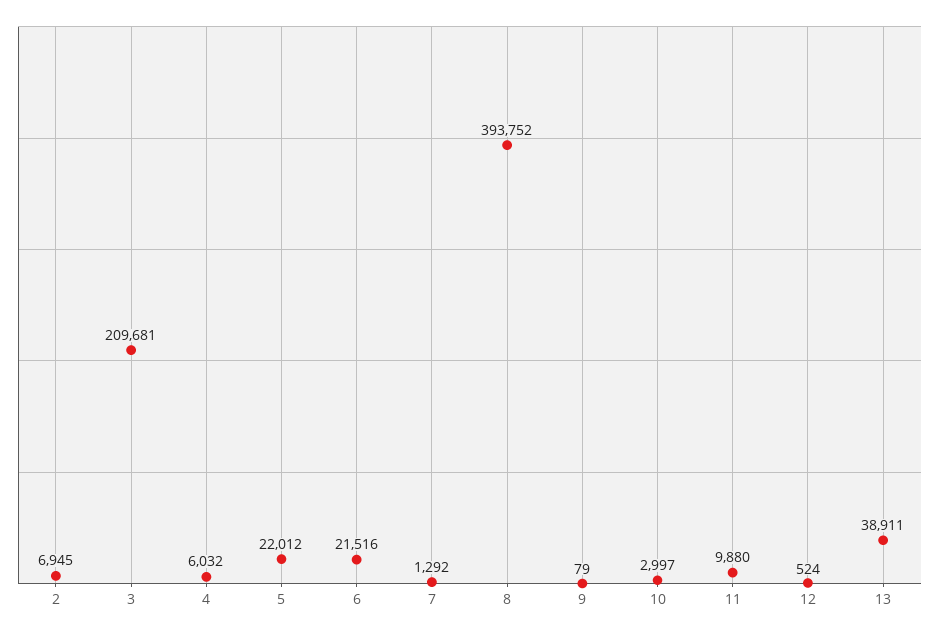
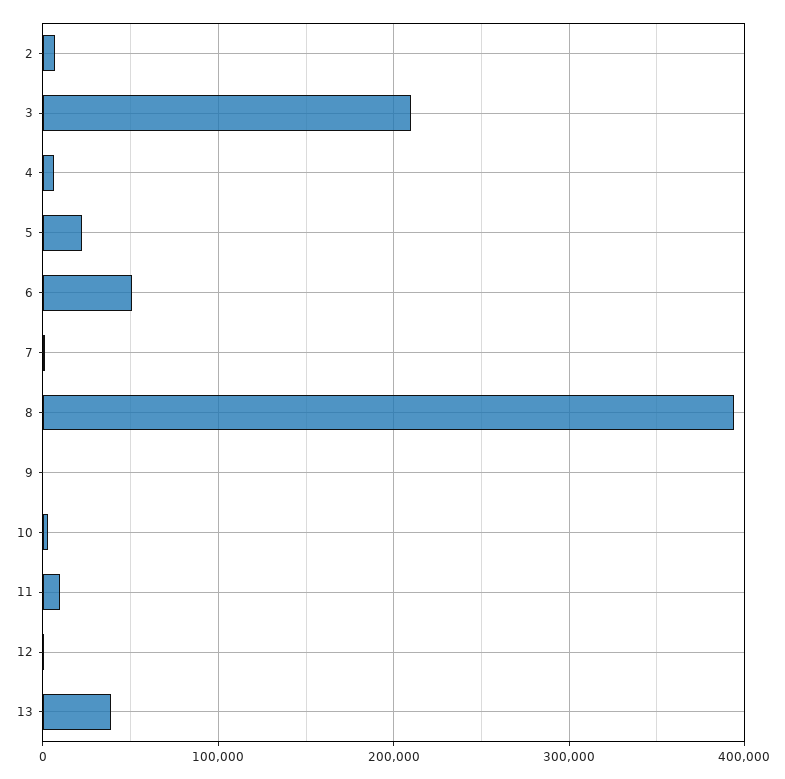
6: 21516 -> 50000

